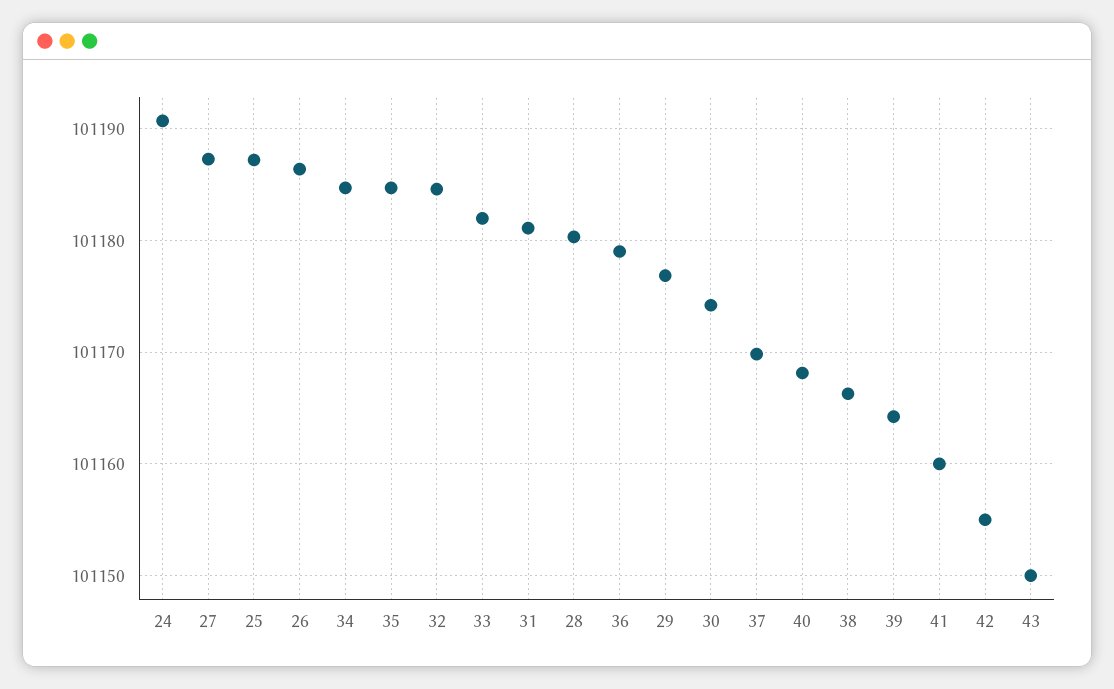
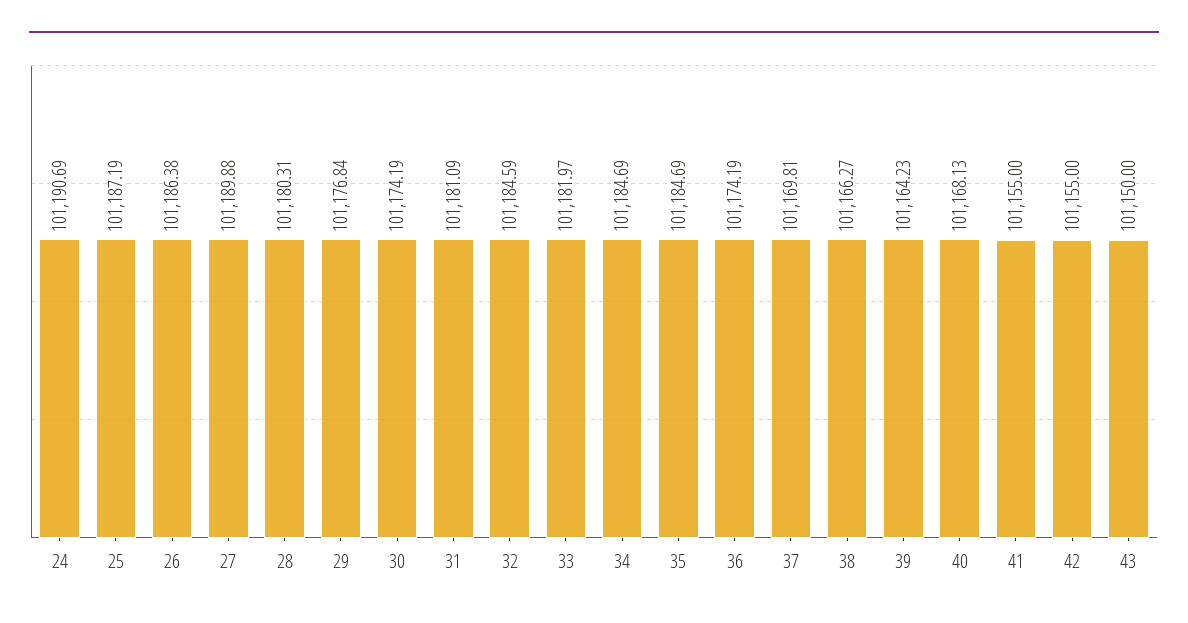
27: 101187 -> 101189.88
36: 101179 -> 101174.19
41: 101160 -> 101155

